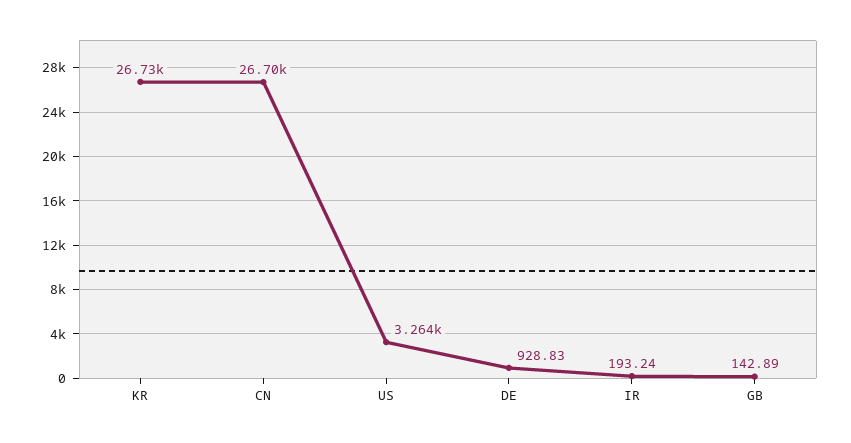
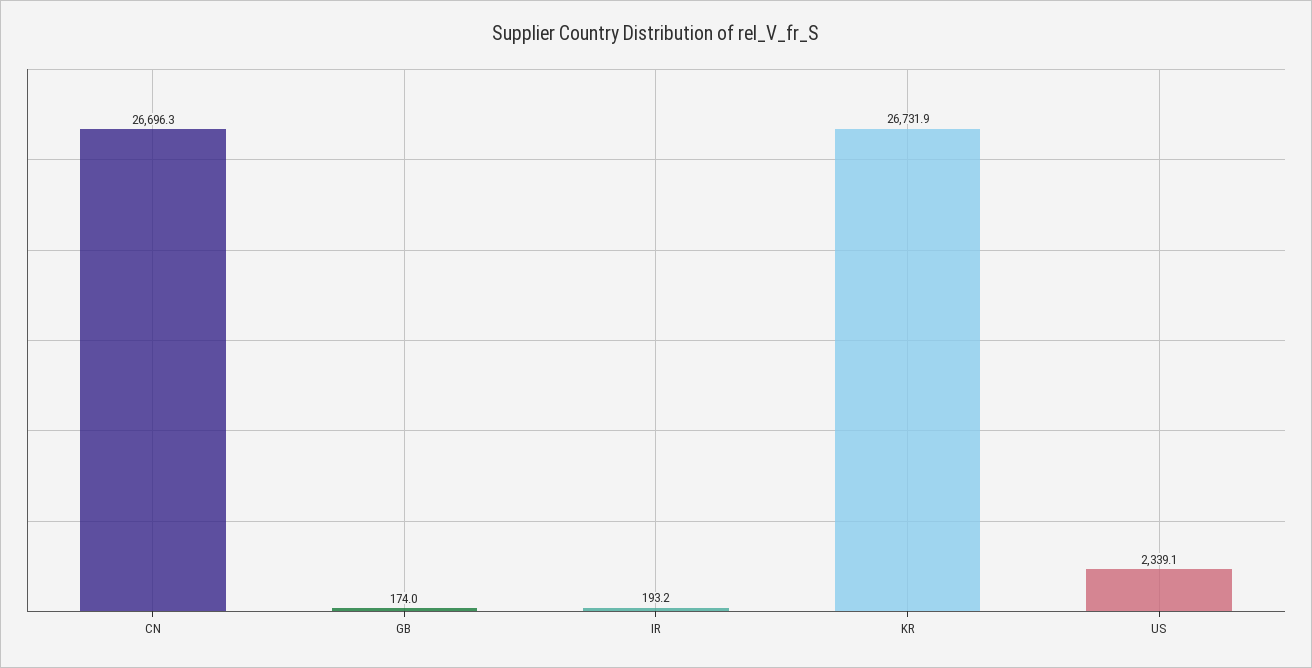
US: 3264 -> 2339.1
DE: 928.83 -> none
GB: 142.89 -> 174

